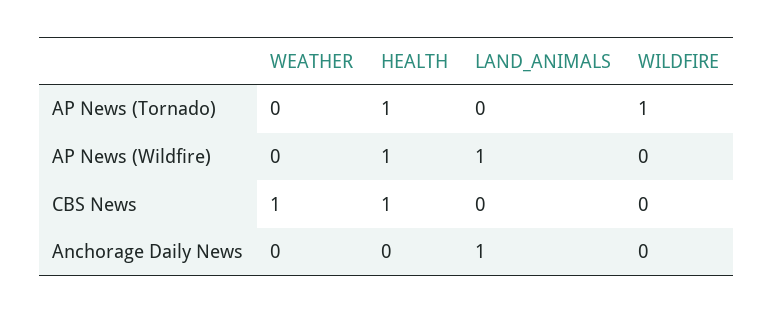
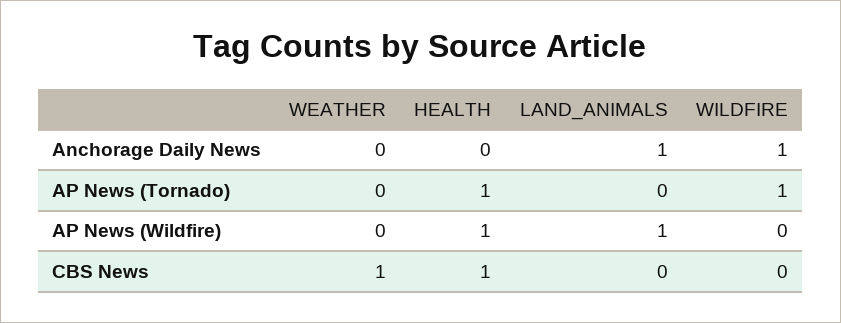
WILDFIRE, Anchorage Daily News: 0 -> 1

